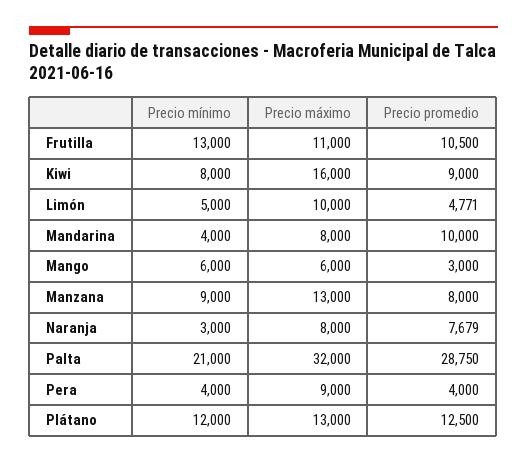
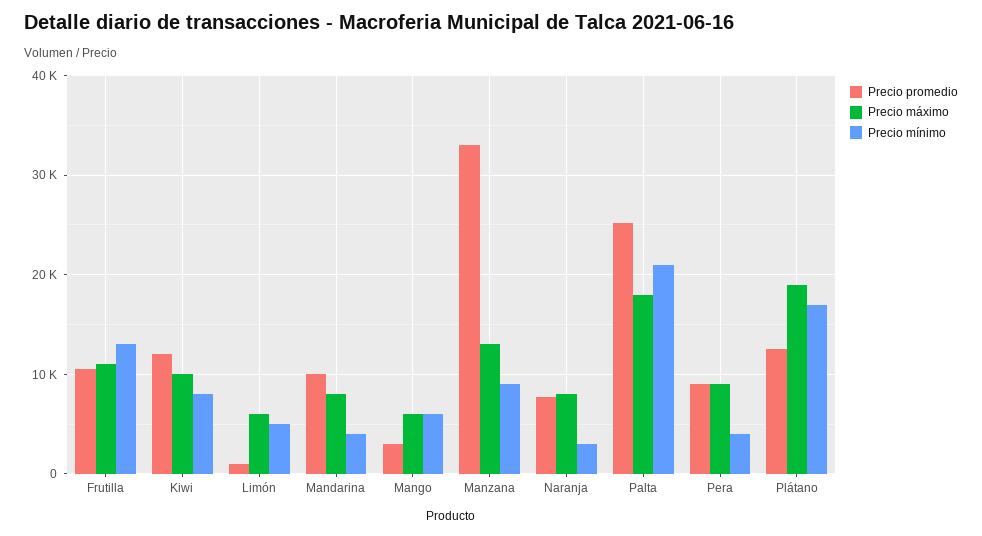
Precio máximo, Kiwi: 16000 -> 10000
Precio promedio, Kiwi: 9000 -> 12000
Precio máximo, Limón: 10000 -> 6000
Precio promedio, Limón: 4771 -> 1000
Precio promedio, Manzana: 8000 -> 33000
Precio máximo, Palta: 32000 -> 18000
Precio promedio, Palta: 28750 -> 25000
Precio promedio, Pera: 4000 -> 9000
Precio mínimo, Plátano: 12000 -> 17000
Precio máximo, Plátano: 13000 -> 19000

